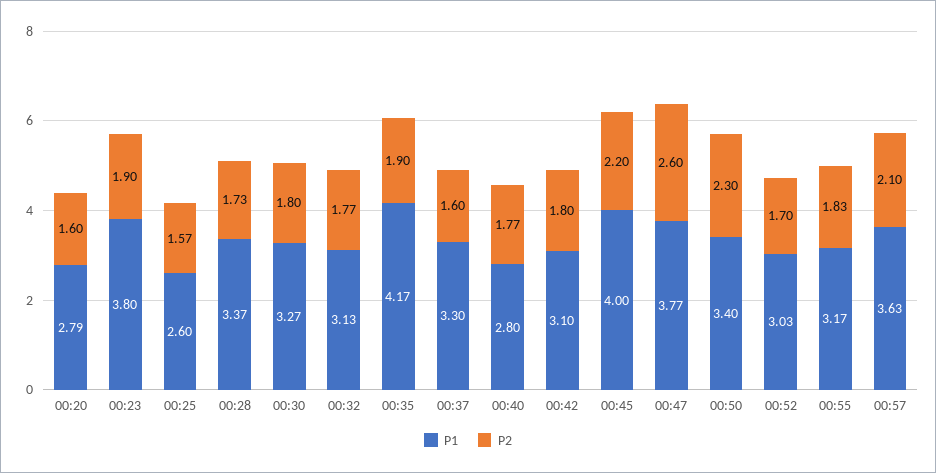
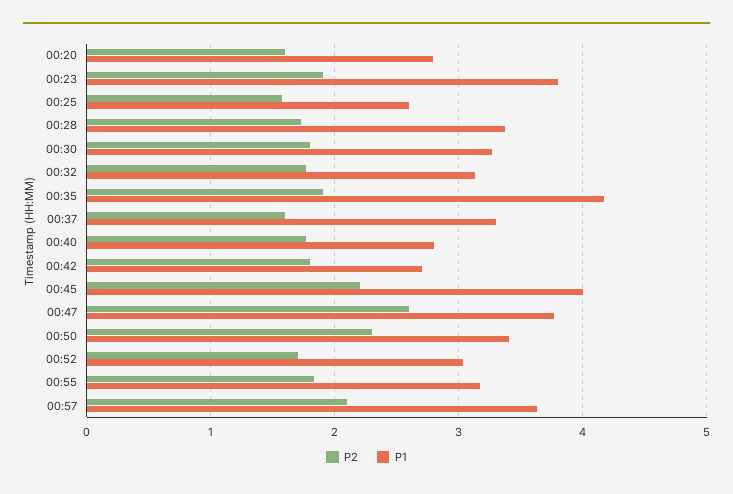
P1, 00:42: 3.1 -> 2.7

